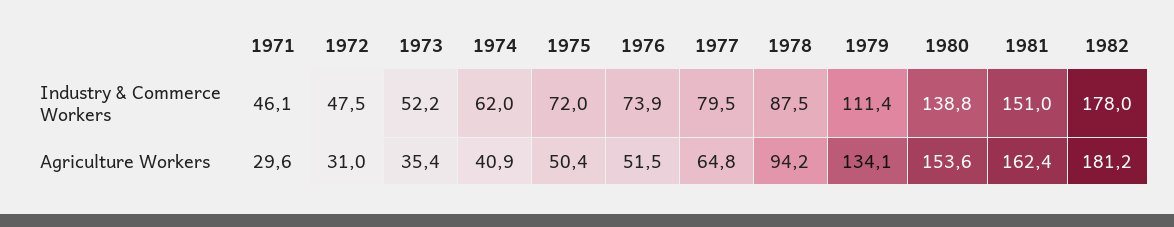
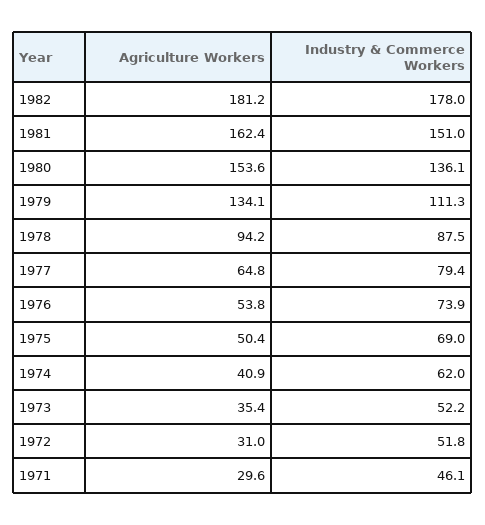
1972, Industry & Commerce Workers: 47.5 -> 51.8
1975, Industry & Commerce Workers: 72 -> 69
1977, Industry & Commerce Workers: 79.5 -> 79.4
1979, Industry & Commerce Workers: 111.4 -> 111.3
1980, Industry & Commerce Workers: 138.8 -> 136.1
1976, Agriculture Workers: 51.5 -> 53.8

